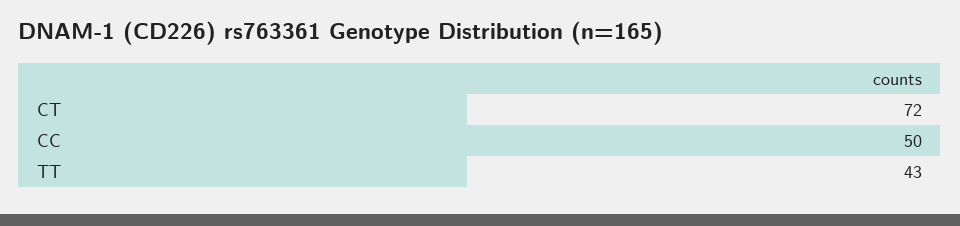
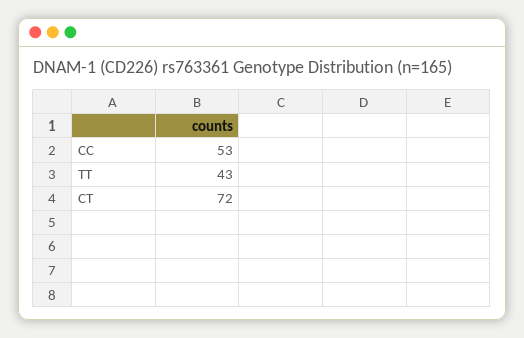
CC: 50 -> 53

